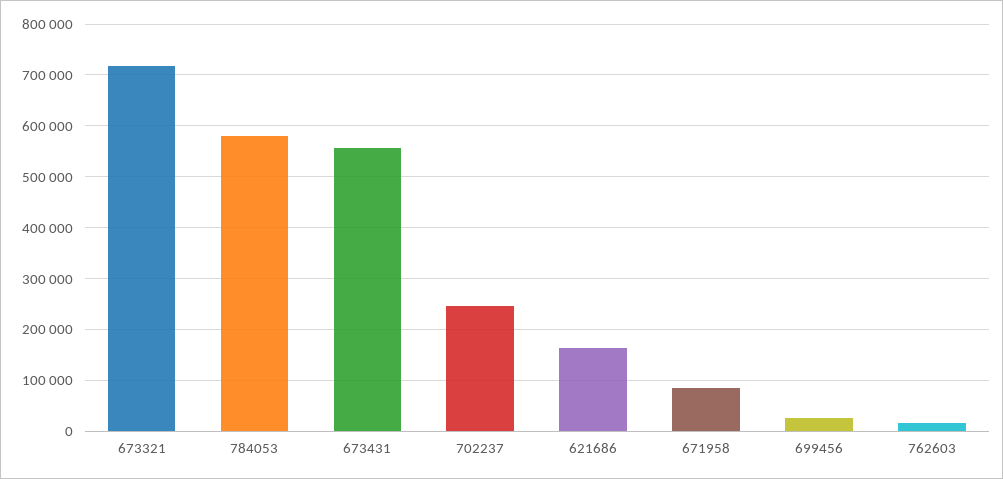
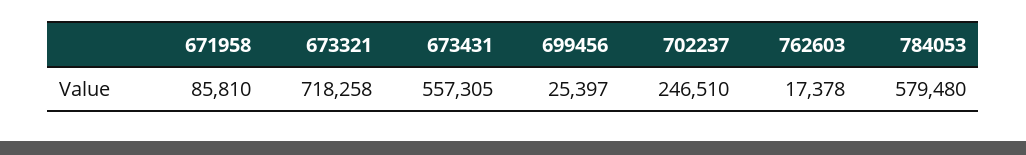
621686: 160000 -> none

